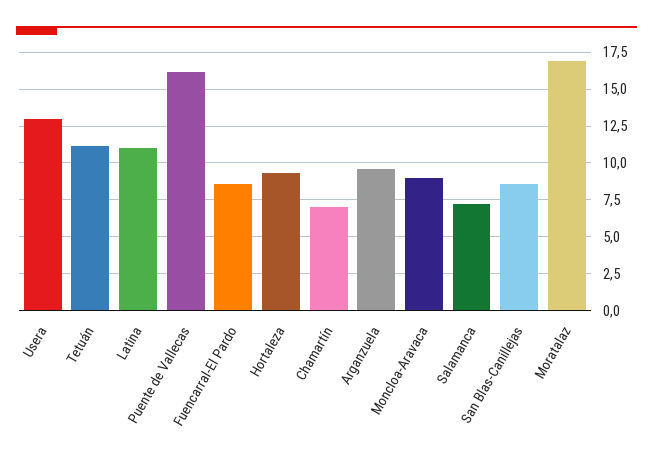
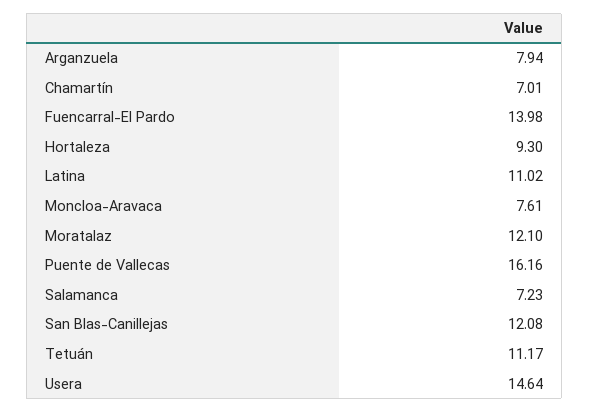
Usera: 13 -> 14.64
Fuencarral-El Pardo: 8.5 -> 13.98
Arganzuela: 9.5 -> 7.94
Moncloa-Aravaca: 9 -> 7.61
San Blas-Canillejas: 8.5 -> 12.08
Moratalaz: 17 -> 12.1

